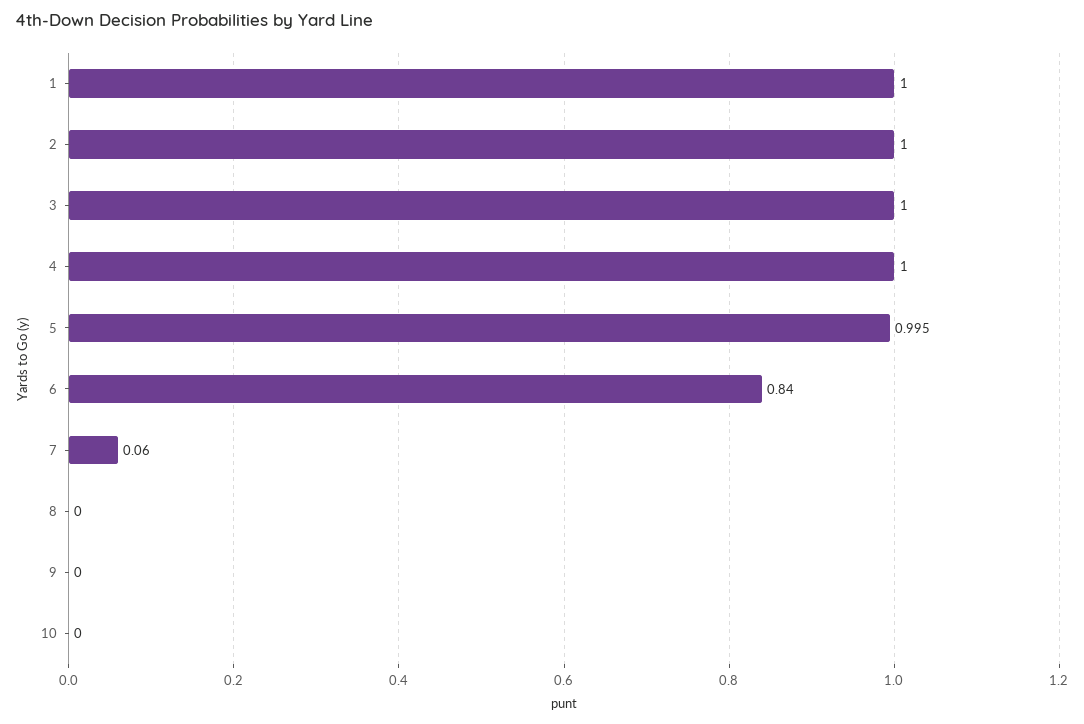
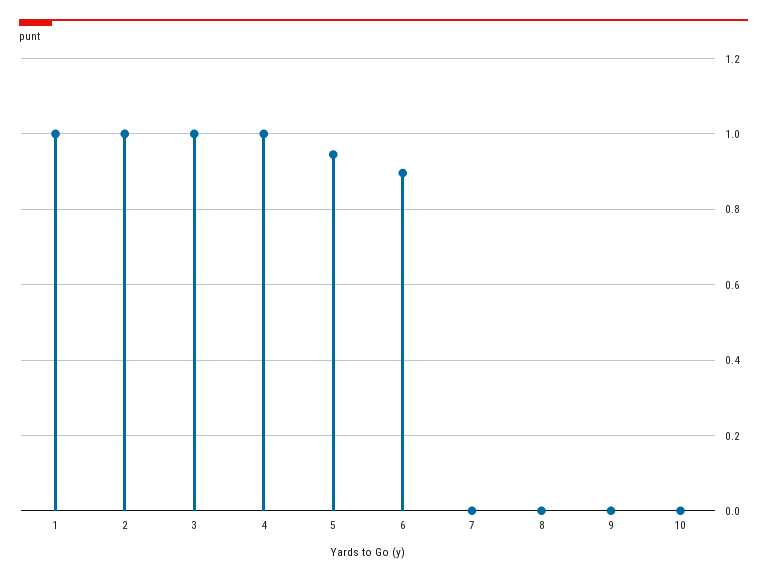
5: 0.995 -> 0.94
6: 0.84 -> 0.9
7: 0.06 -> 0

